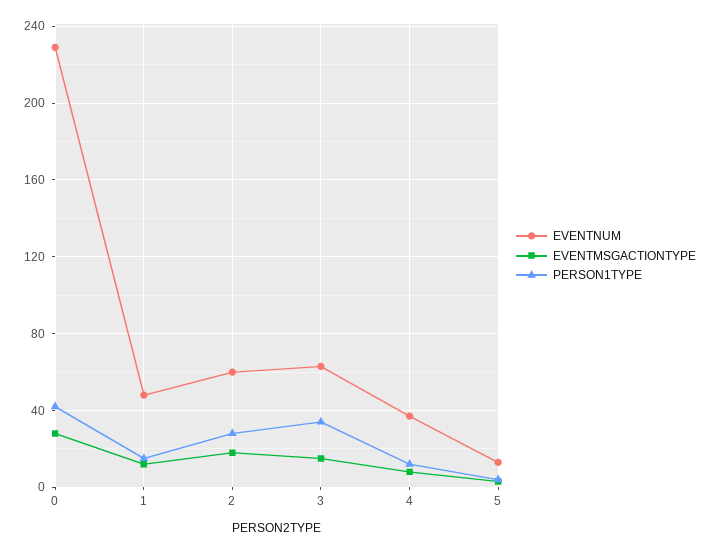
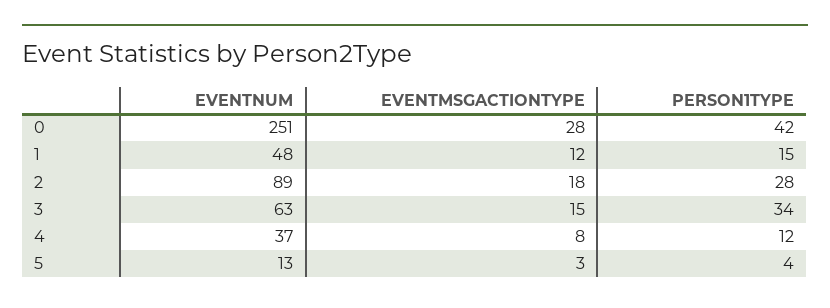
EVENTNUM, 0: 230 -> 251
EVENTNUM, 2: 60 -> 89

